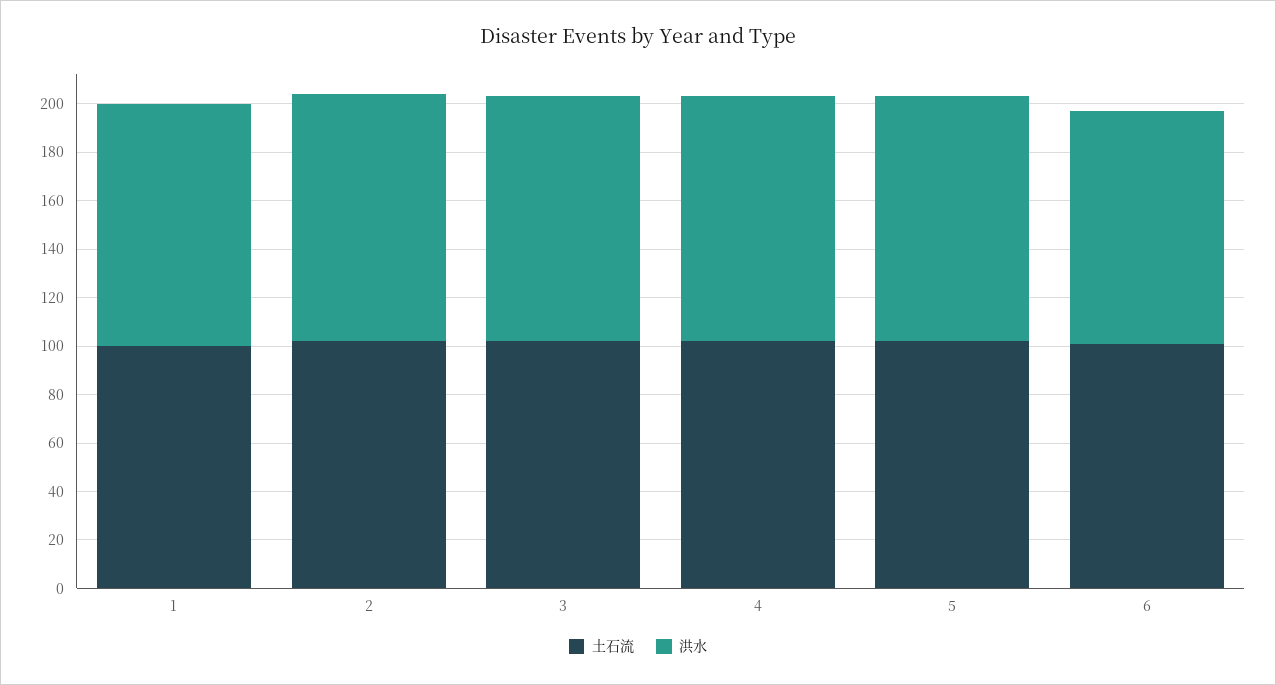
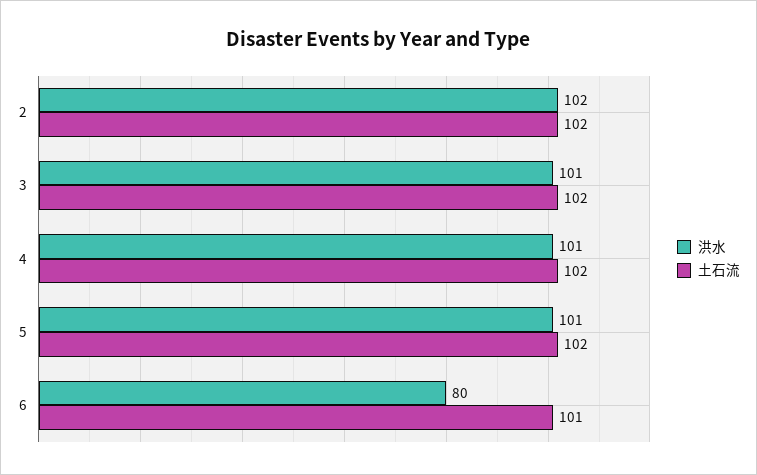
土石流, 1: 100 -> none
洪水, 1: 100 -> none
洪水, 6: 95 -> 80

